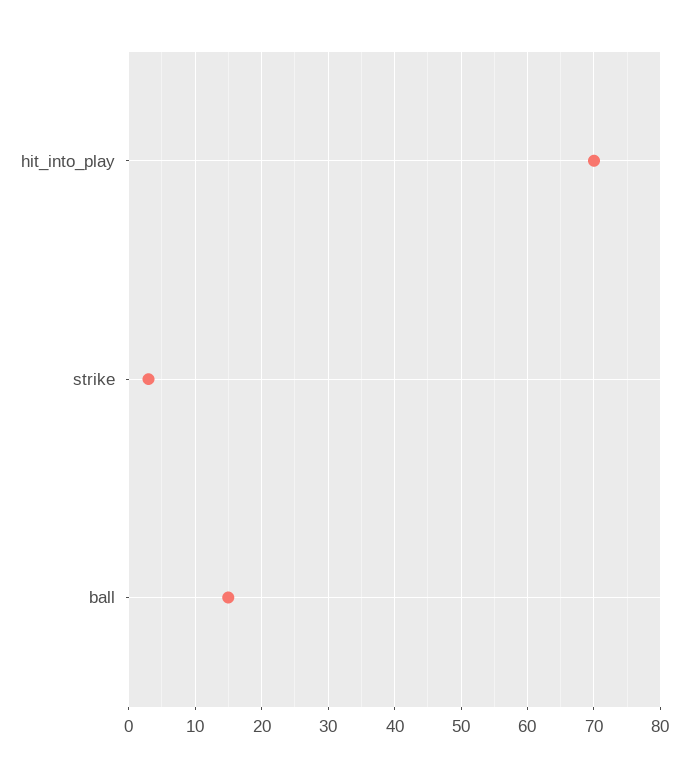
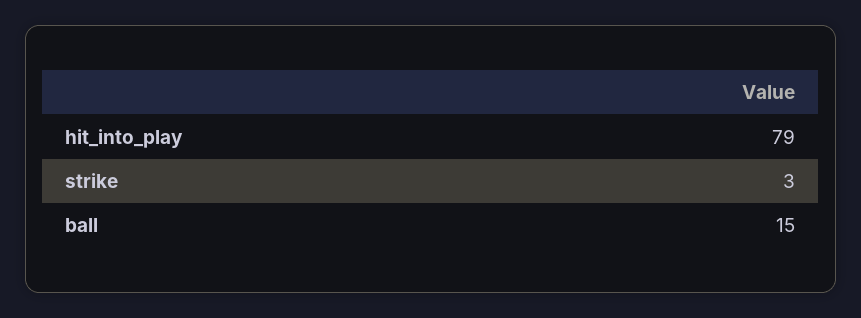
hit_into_play: 70 -> 79

